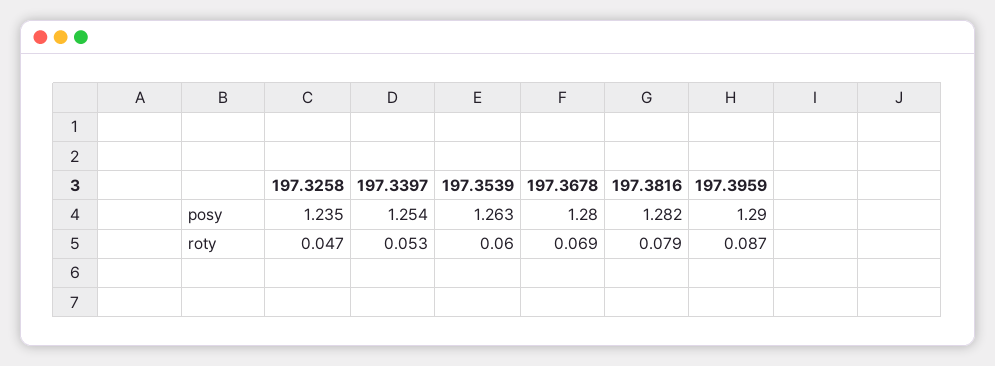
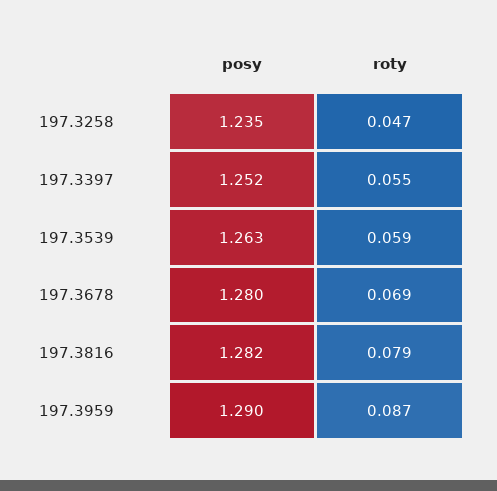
197.3397, posy: 1.254 -> 1.252
197.3397, roty: 0.053 -> 0.055
197.3539, roty: 0.06 -> 0.059

